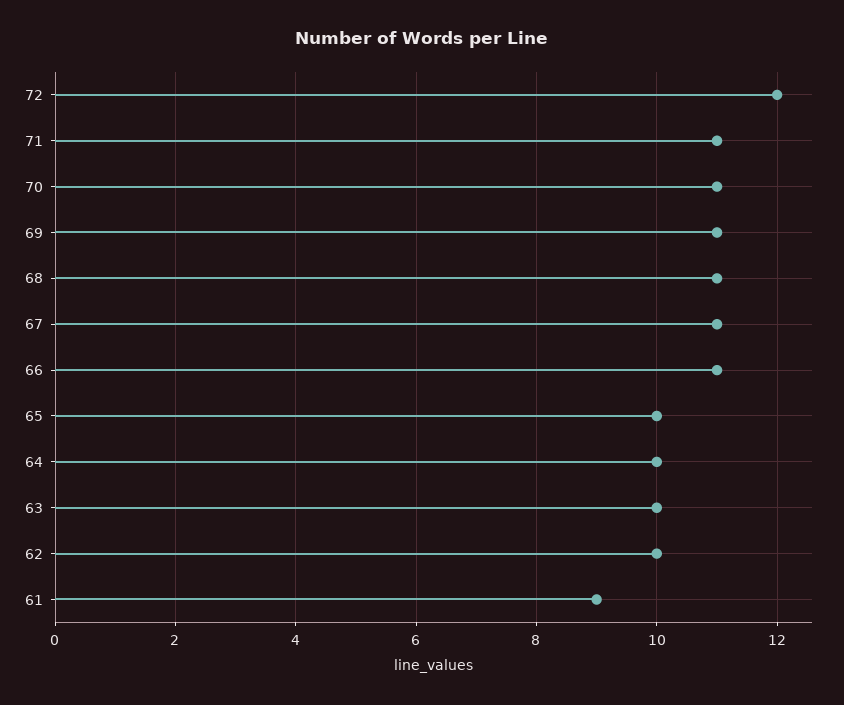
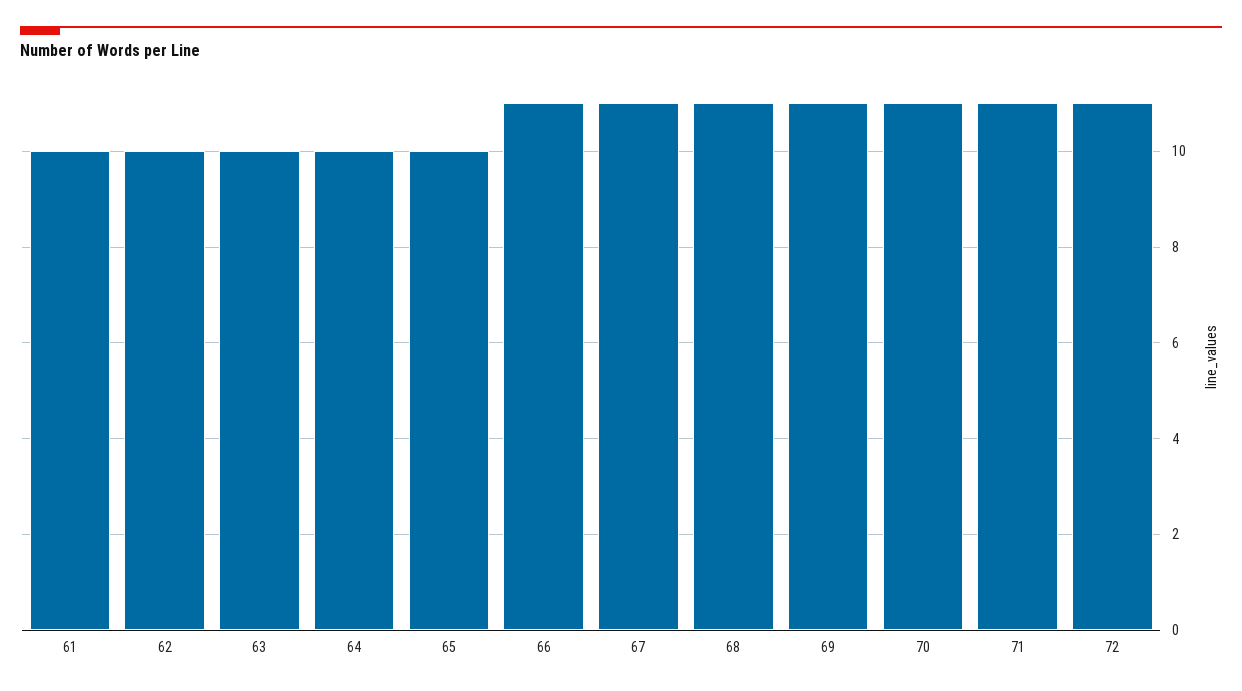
72: 12 -> 11
61: 9 -> 10

